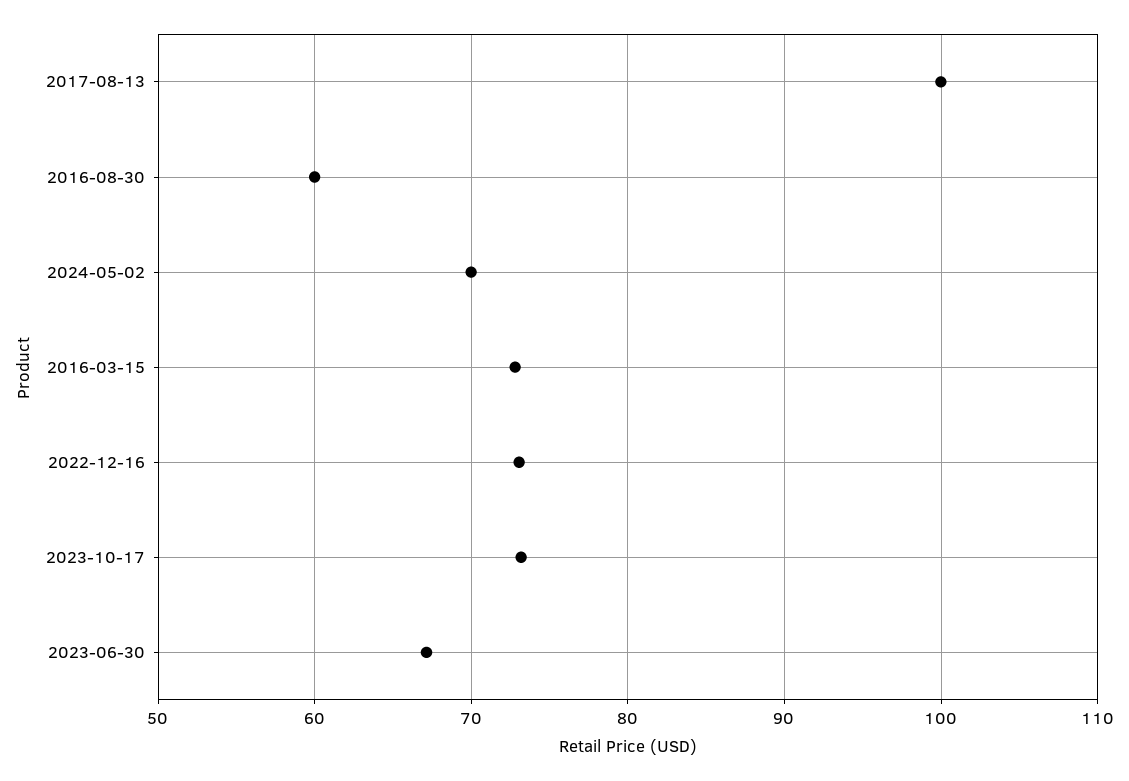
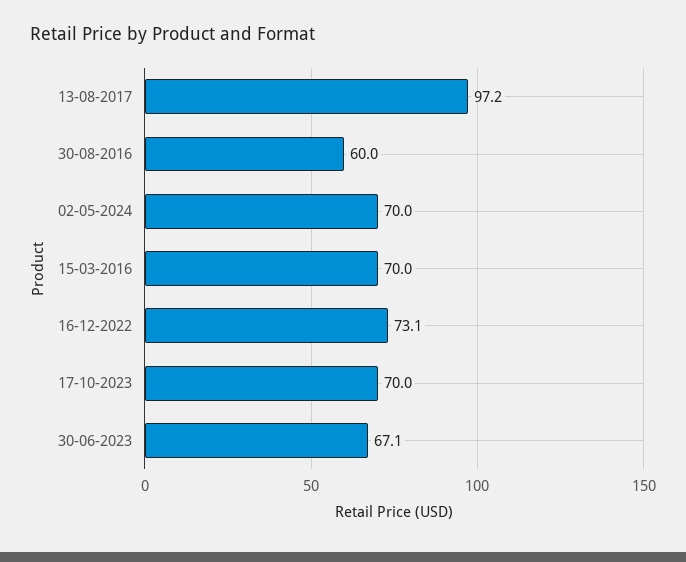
2017-08-13: 100 -> 97.2
2016-03-15: 73 -> 70
2023-10-17: 73 -> 70

